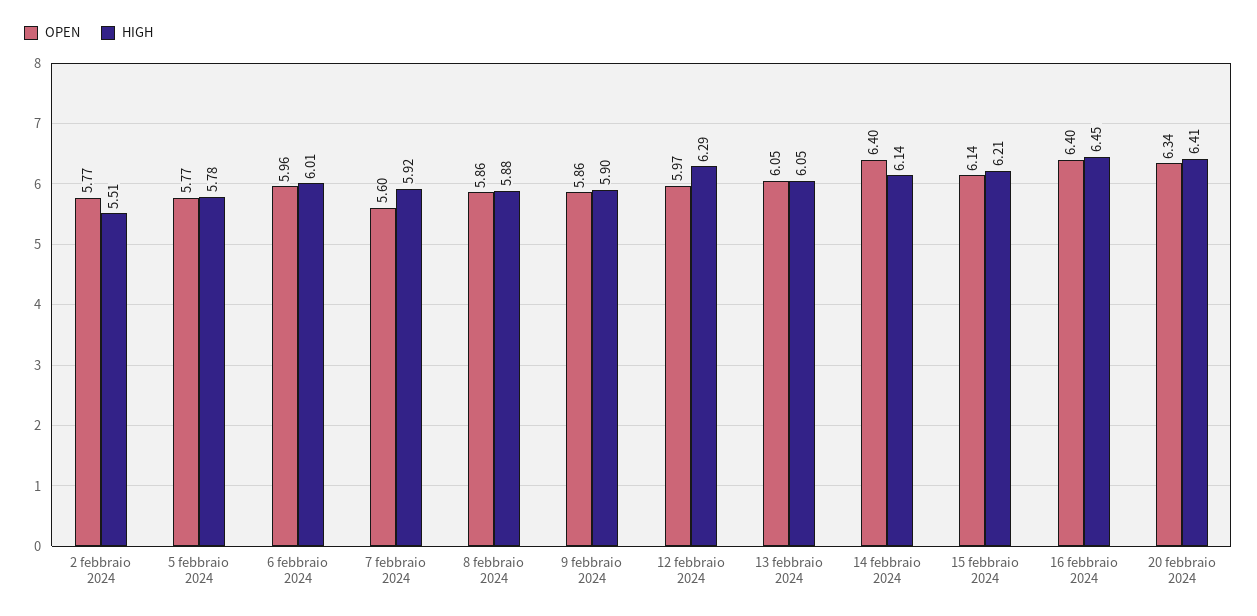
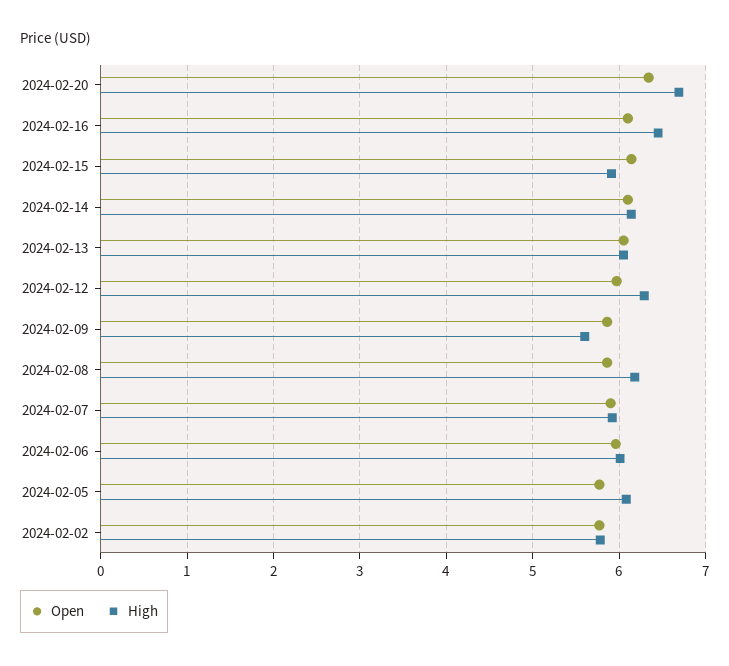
HIGH, 2 febbraio 2024: 5.51 -> 5.8
HIGH, 5 febbraio 2024: 5.78 -> 6.1
OPEN, 7 febbraio 2024: 5.6 -> 5.9
HIGH, 8 febbraio 2024: 5.88 -> 6.2
HIGH, 9 febbraio 2024: 5.9 -> 5.6
OPEN, 14 febbraio 2024: 6.4 -> 6.1
HIGH, 15 febbraio 2024: 6.21 -> 5.9
OPEN, 16 febbraio 2024: 6.4 -> 6.1
HIGH, 20 febbraio 2024: 6.41 -> 6.7

